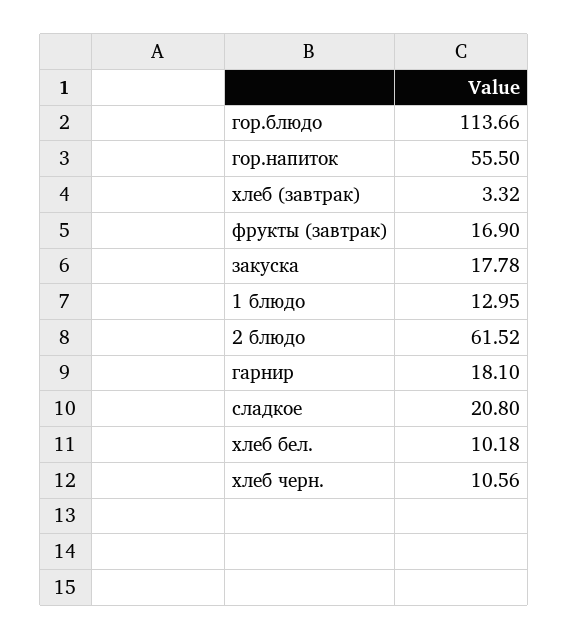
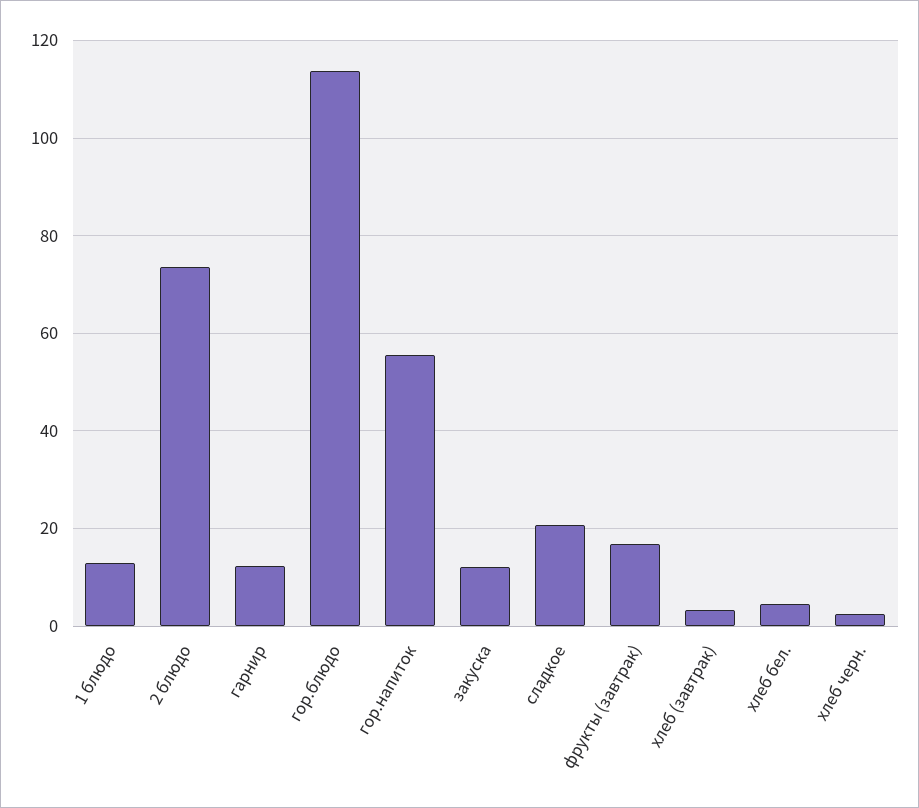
закуска: 17.78 -> 12
2 блюдо: 61.52 -> 74
гарнир: 18.1 -> 12
хлеб бел.: 10.18 -> 4
хлеб черн.: 10.56 -> 2

